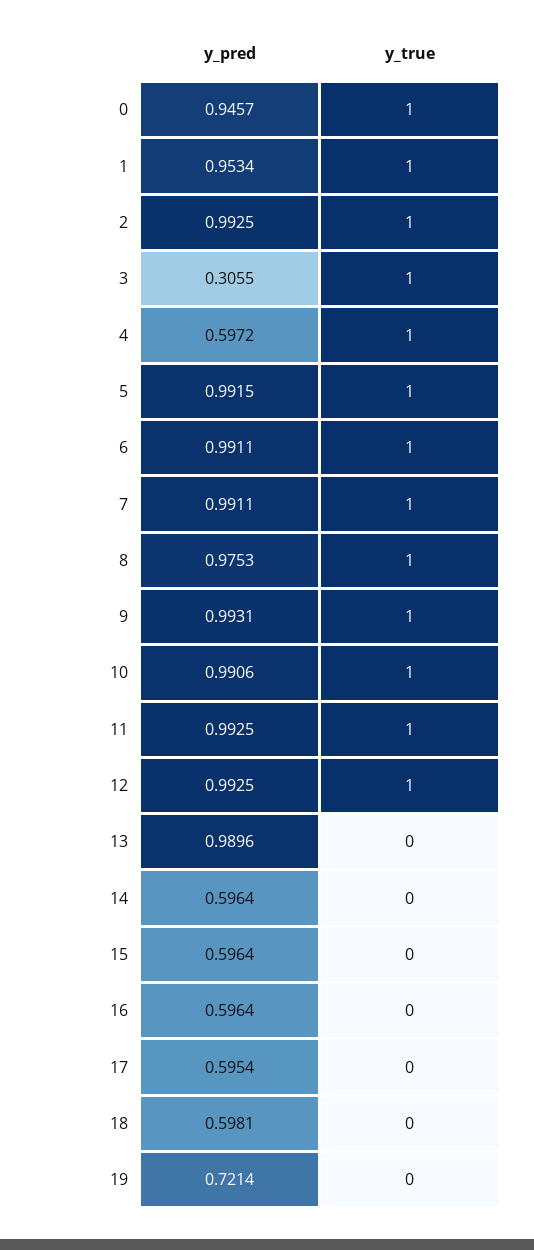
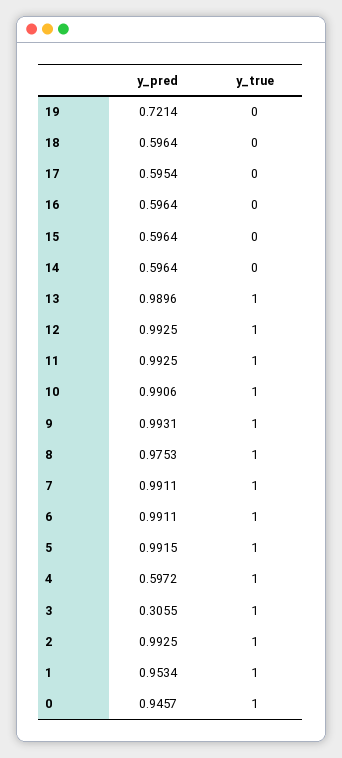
y_true, 13: 0 -> 1
y_pred, 18: 0.5981 -> 0.5964

